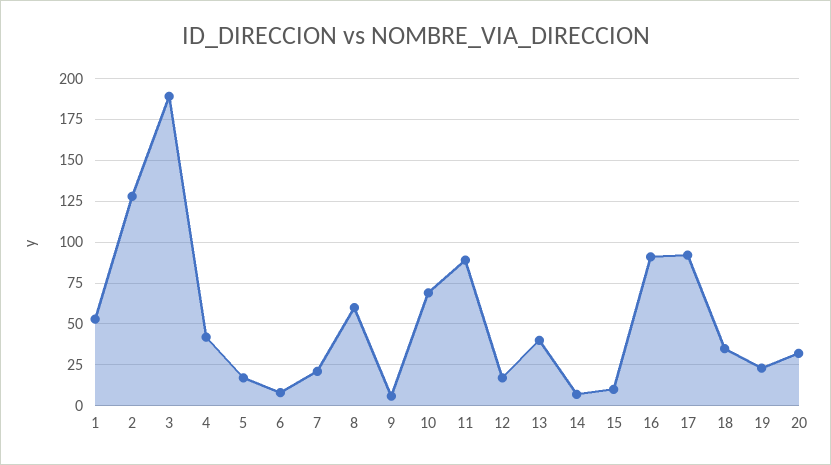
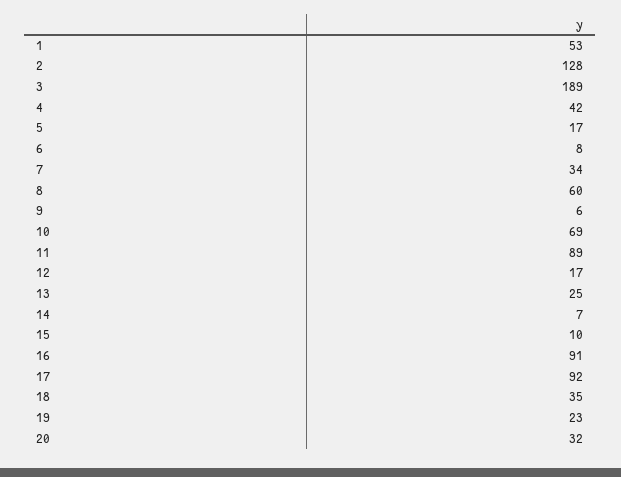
7: 20 -> 34
13: 40 -> 25

